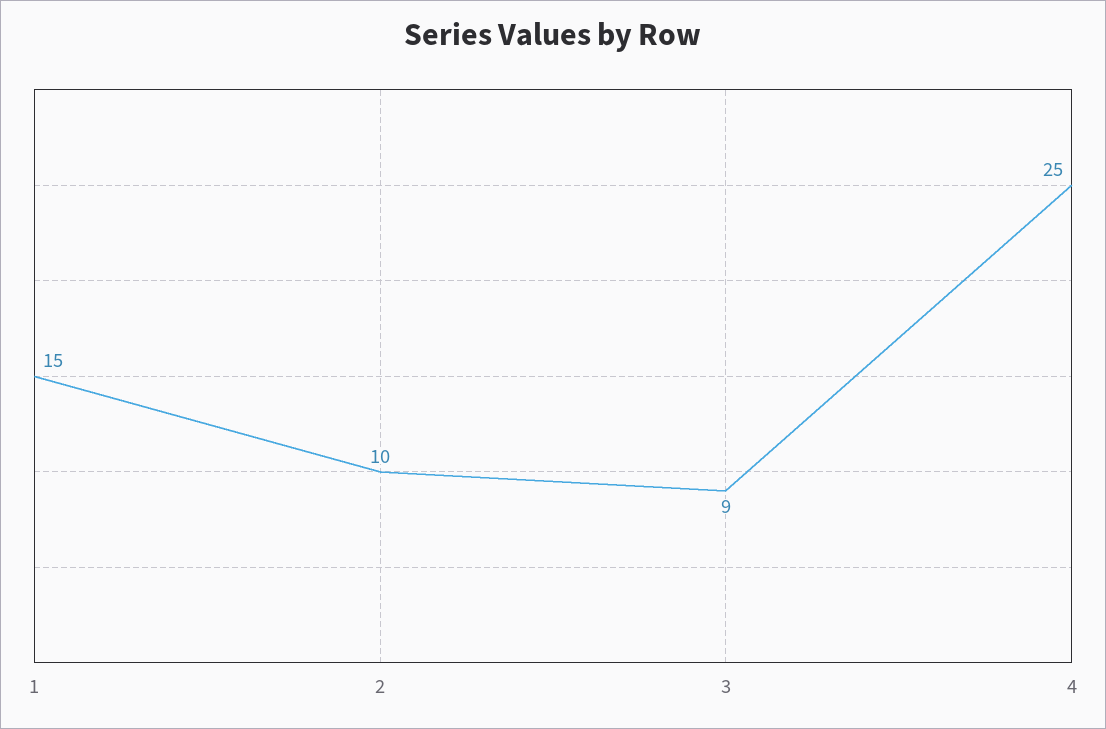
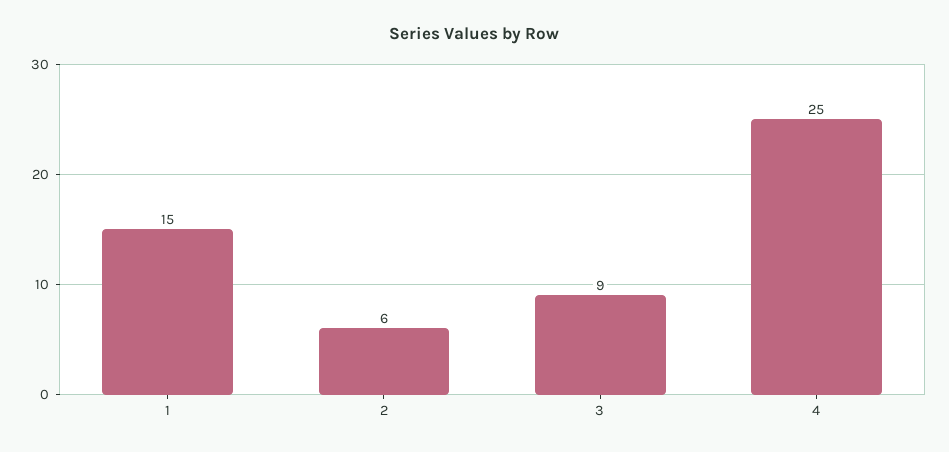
2: 10 -> 6

